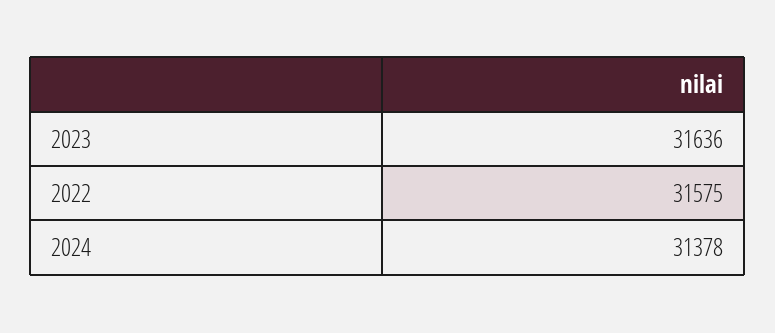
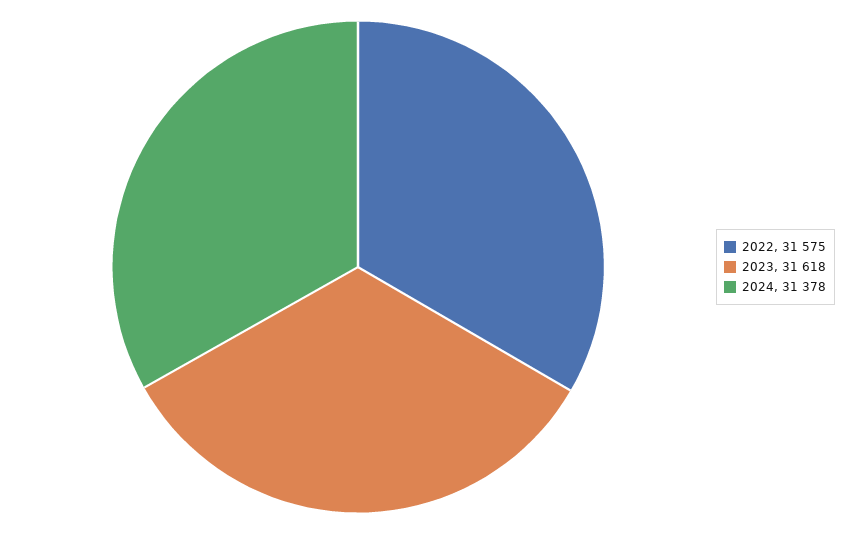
2023: 31636 -> 31618

